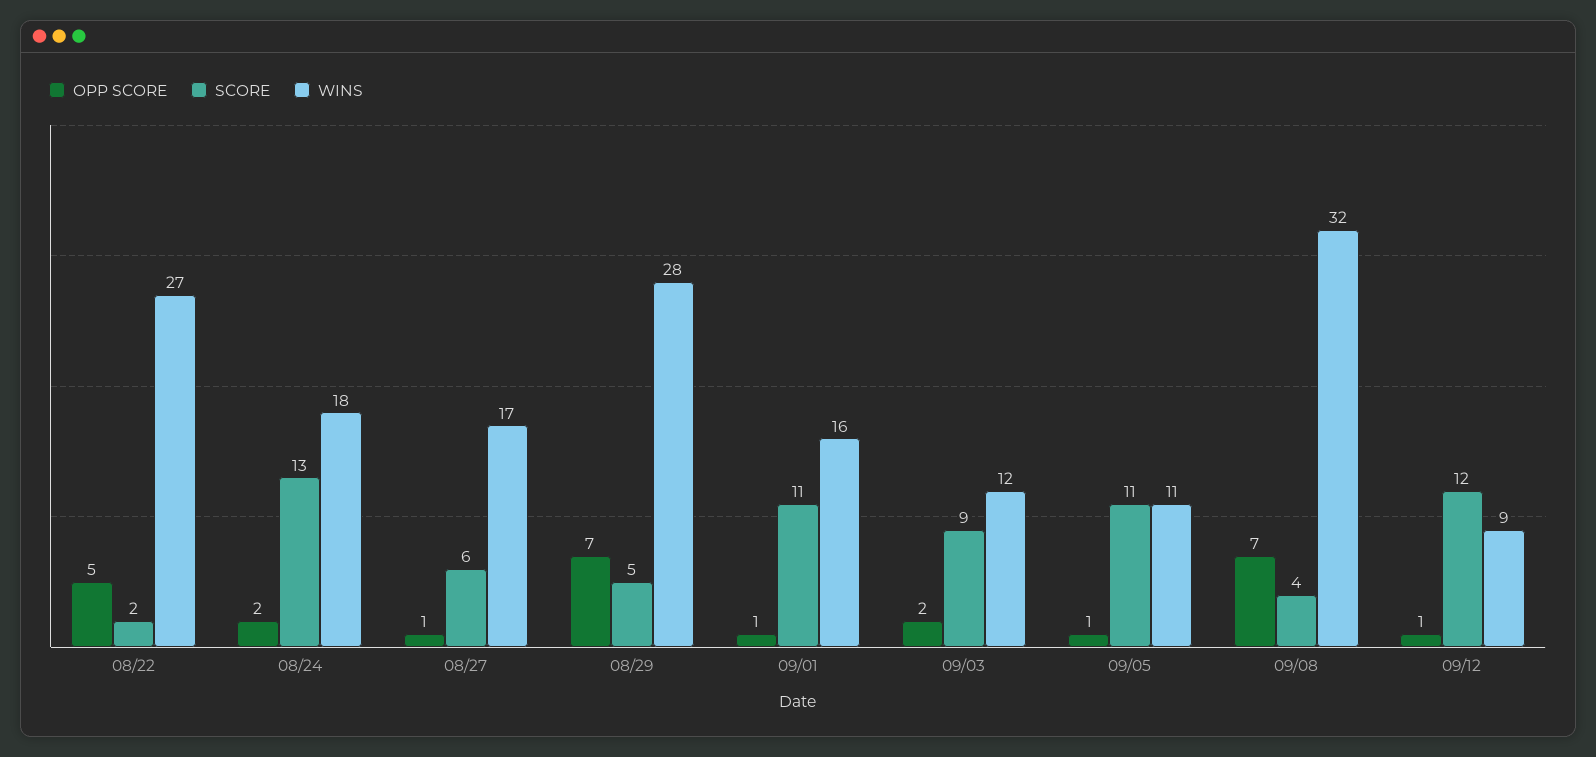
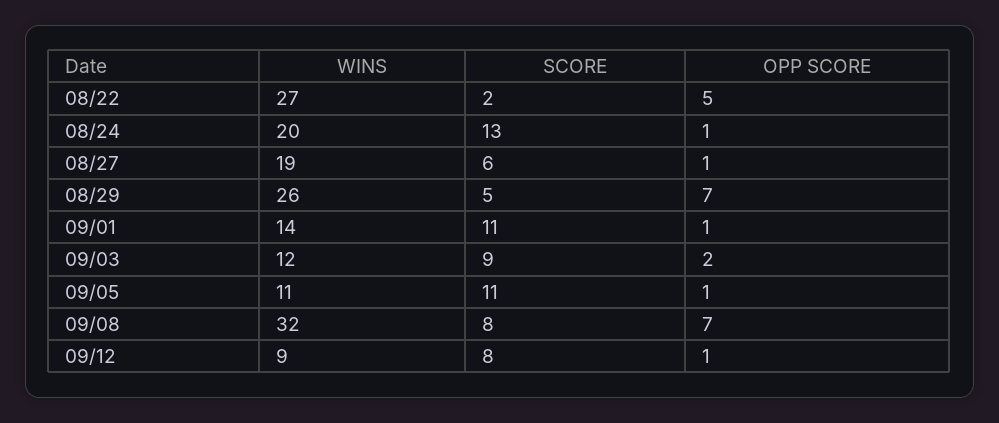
OPP SCORE, 08/24: 2 -> 1
WINS, 08/24: 18 -> 20
WINS, 08/27: 17 -> 19
WINS, 08/29: 28 -> 26
WINS, 09/01: 16 -> 14
SCORE, 09/08: 4 -> 8
SCORE, 09/12: 12 -> 8

